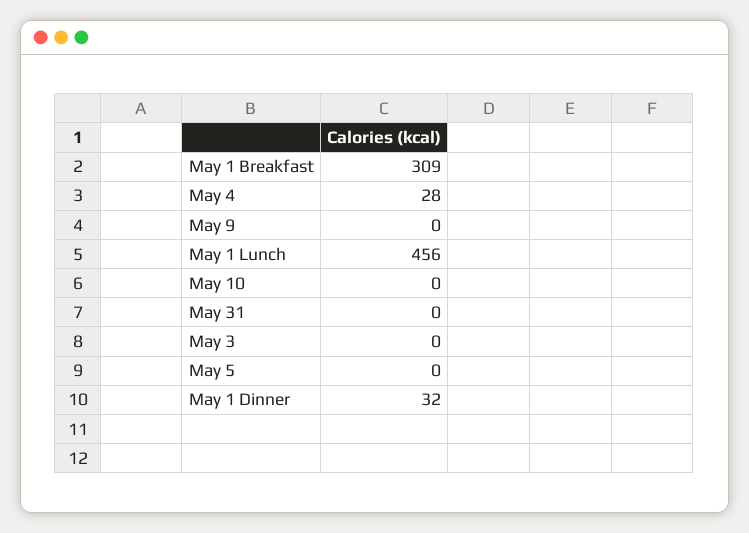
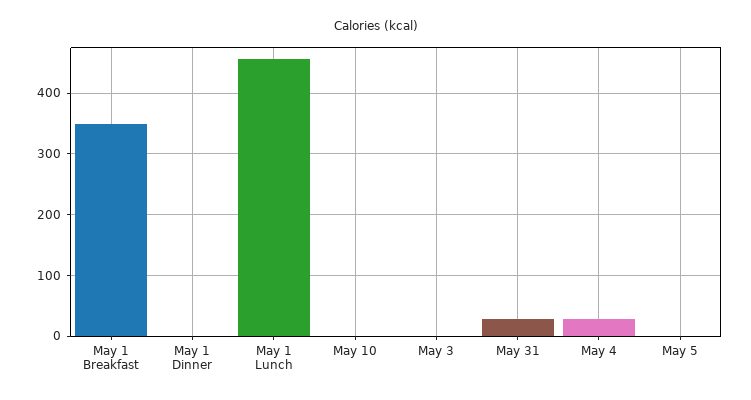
May 1 Breakfast: 309 -> 350
May 9: 0 -> none
May 31: 0 -> 30
May 1 Dinner: 32 -> 0

